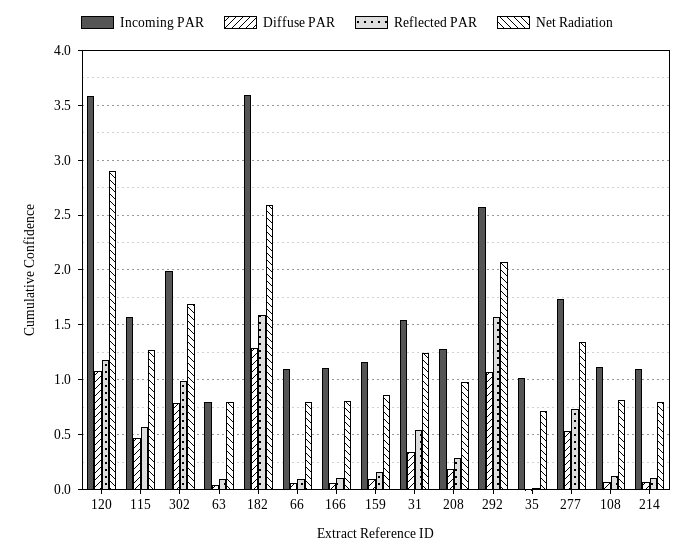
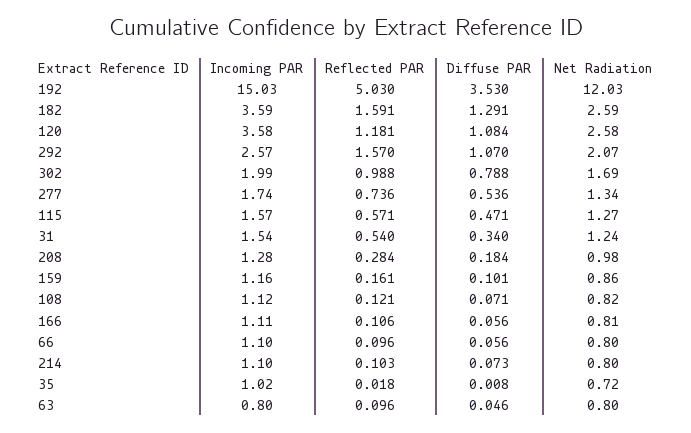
Net Radiation, 120: 2.9 -> 2.58
Incoming PAR, 192: none -> 15.03
Reflected PAR, 192: none -> 5.03
Diffuse PAR, 192: none -> 3.53
Net Radiation, 192: none -> 12.03

